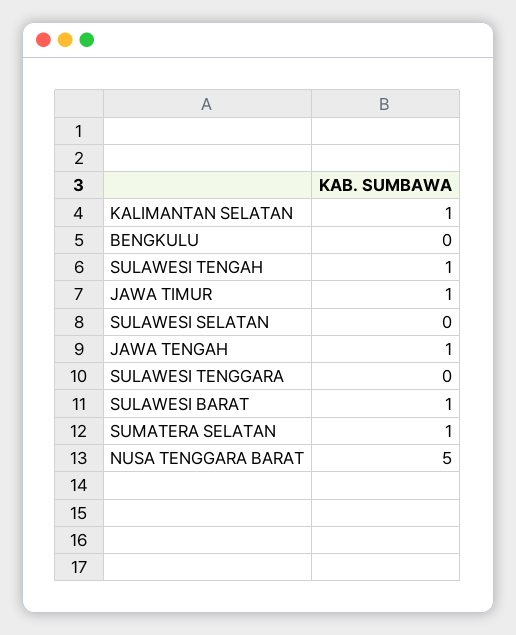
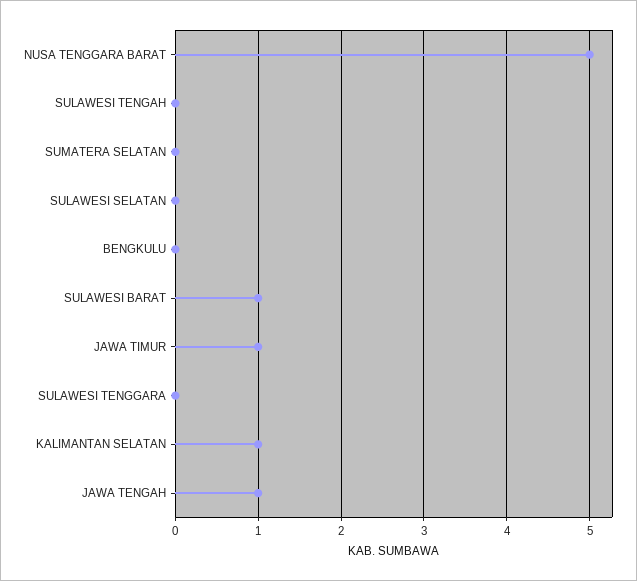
SULAWESI TENGAH: 1 -> 0
SUMATERA SELATAN: 1 -> 0

